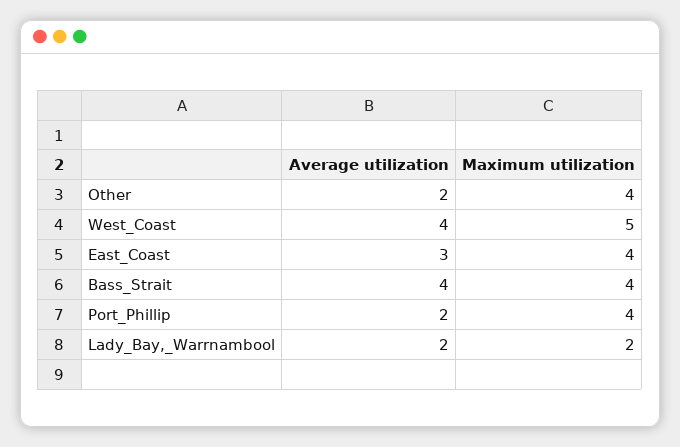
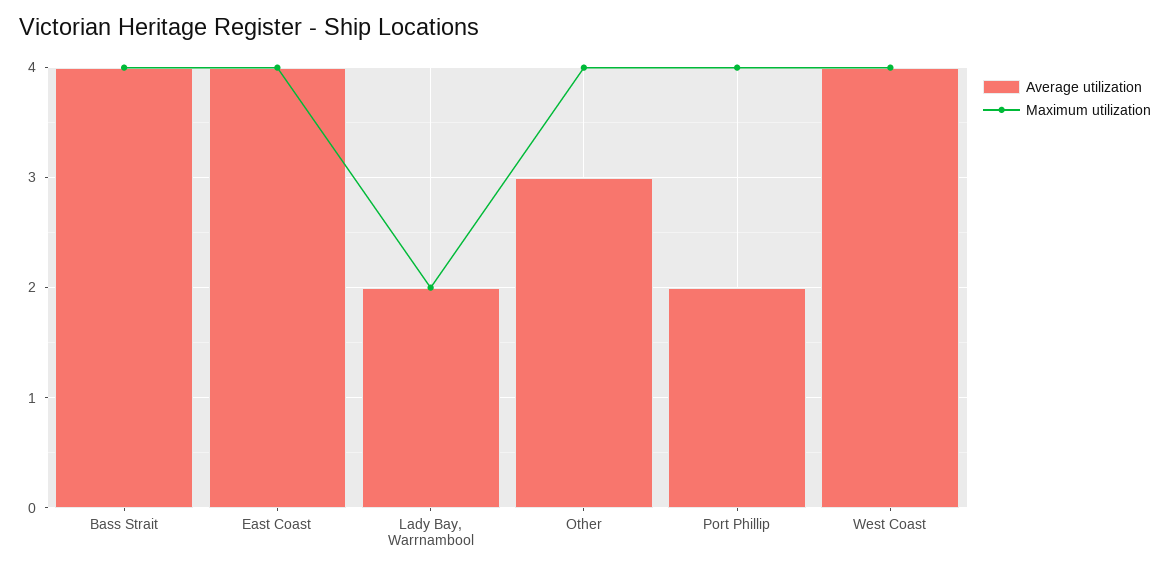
Average utilization, Other: 2 -> 3
Maximum utilization, West_Coast: 5 -> 4
Average utilization, East_Coast: 3 -> 4

